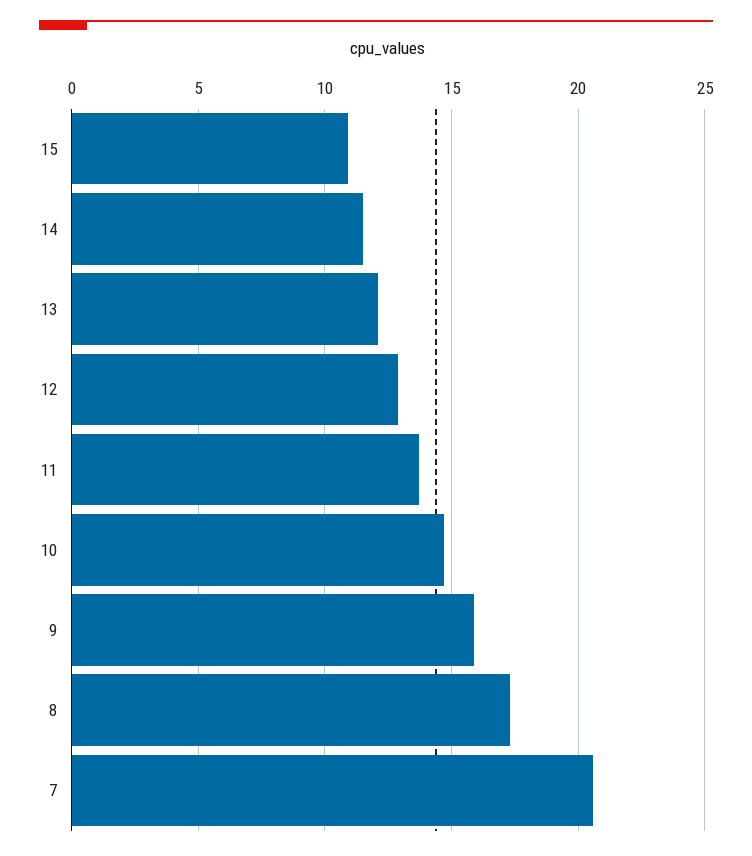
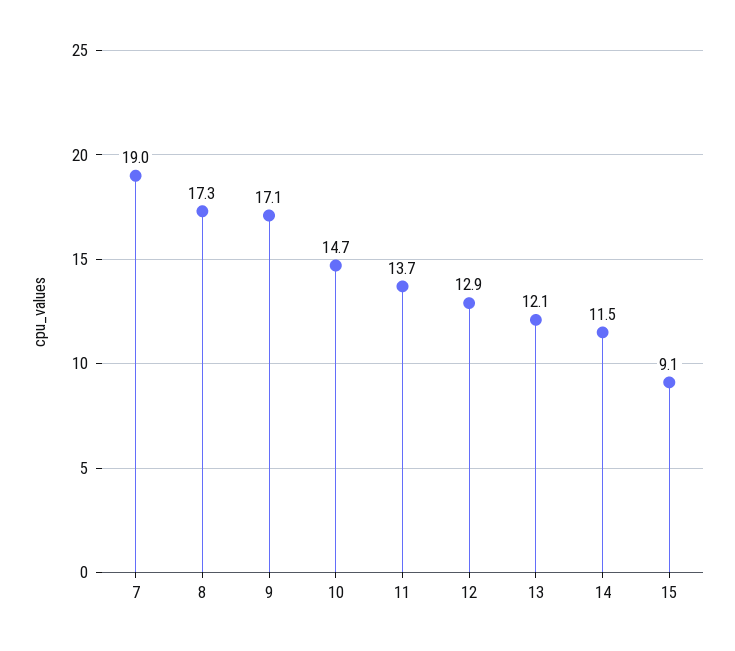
15: 11 -> 9.1
9: 16 -> 17.1
7: 20.5 -> 19

